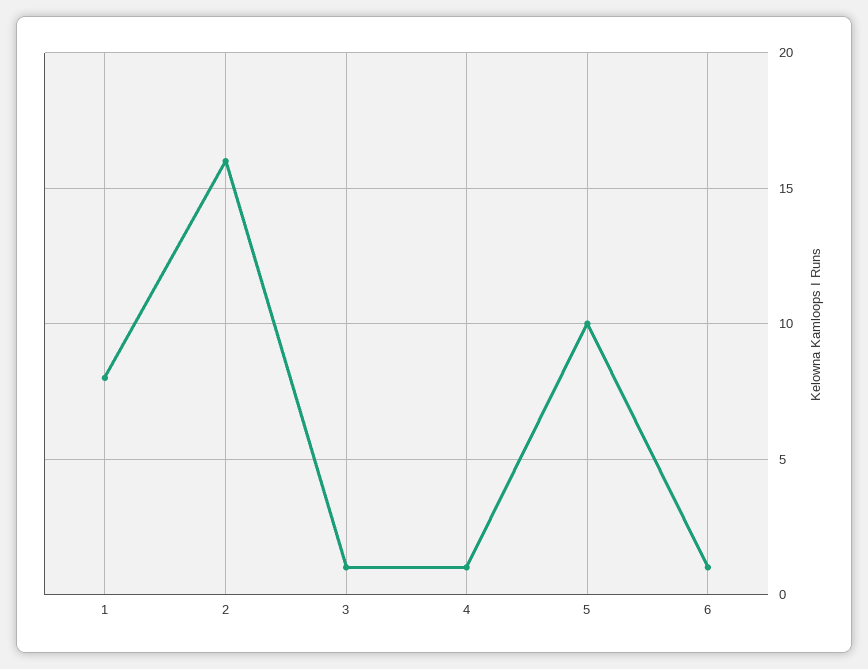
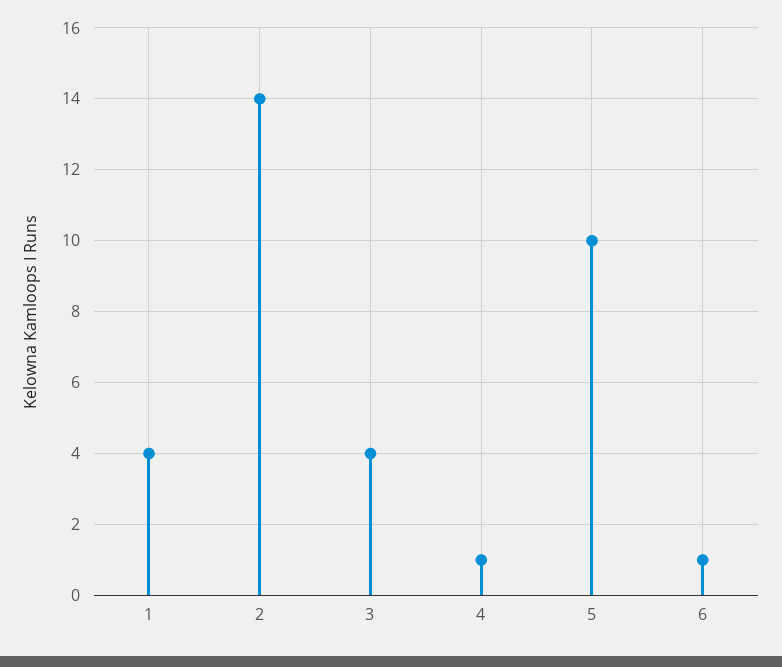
1: 8 -> 4
2: 16 -> 14
3: 1 -> 4

